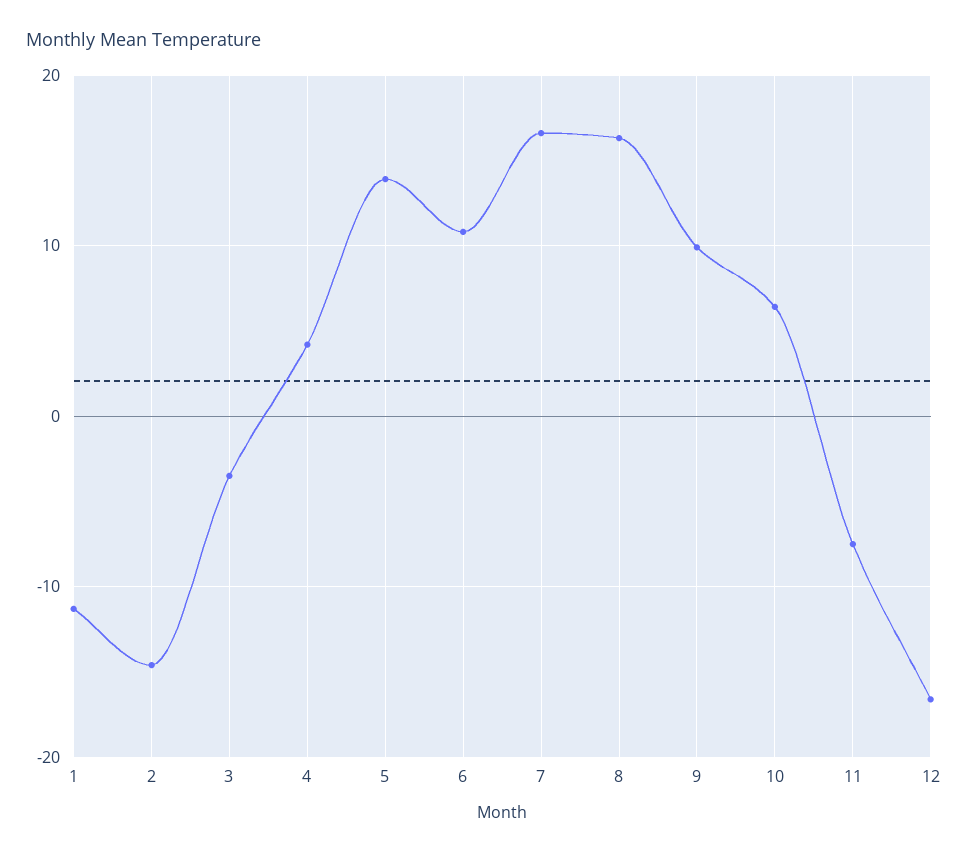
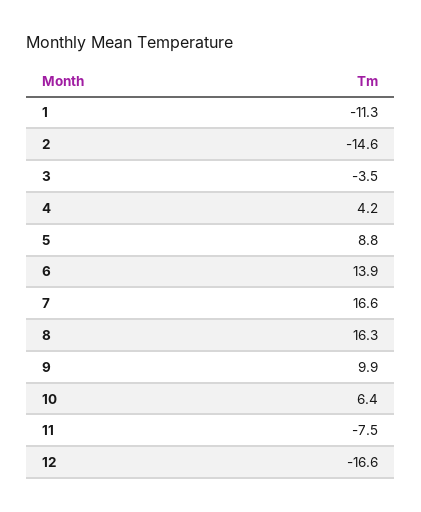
5: 14 -> 8.8
6: 11 -> 13.9

